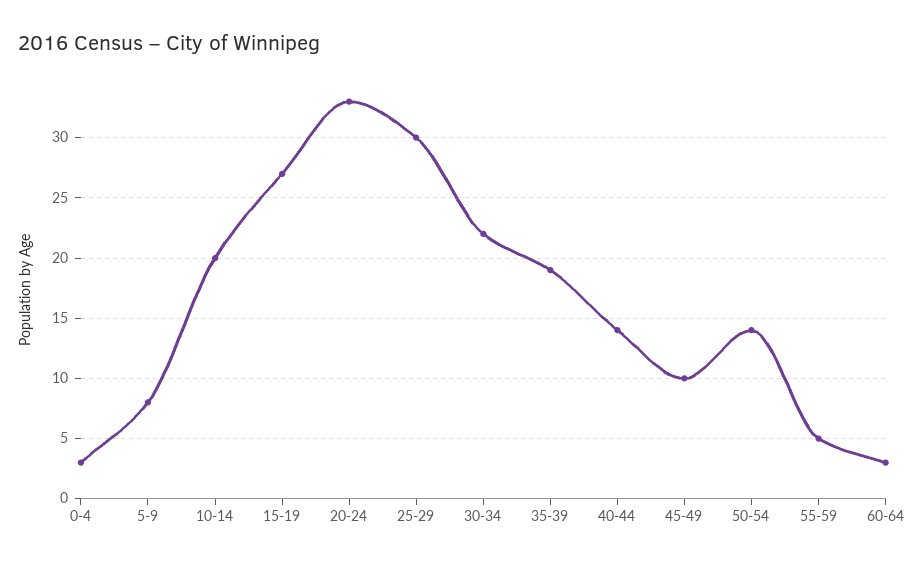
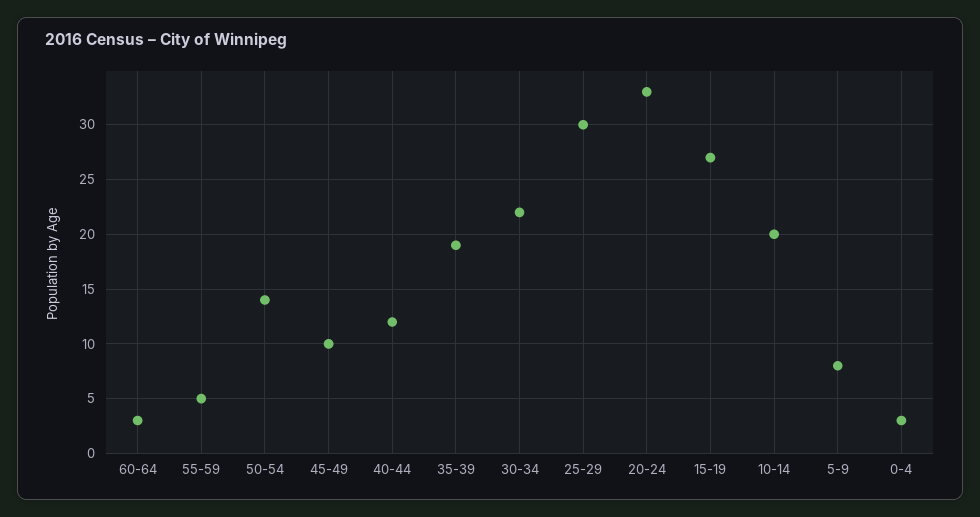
40-44: 14 -> 12

